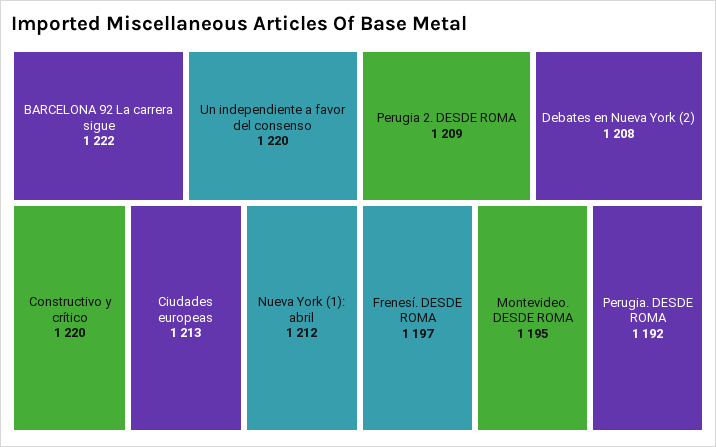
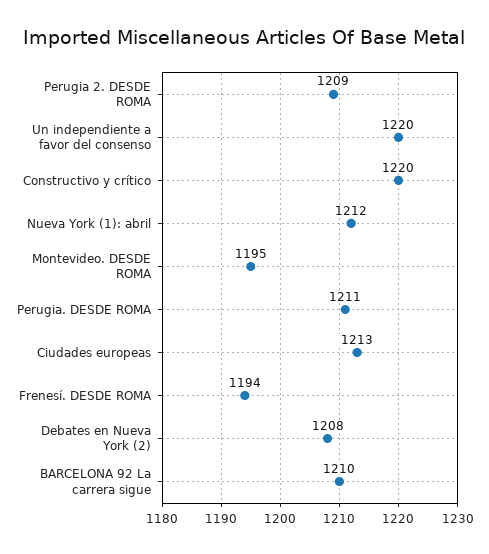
BARCELONA 92 La carrera sigue: 1222 -> 1210
Frenesí. DESDE ROMA: 1197 -> 1194
Perugia. DESDE ROMA: 1192 -> 1211

